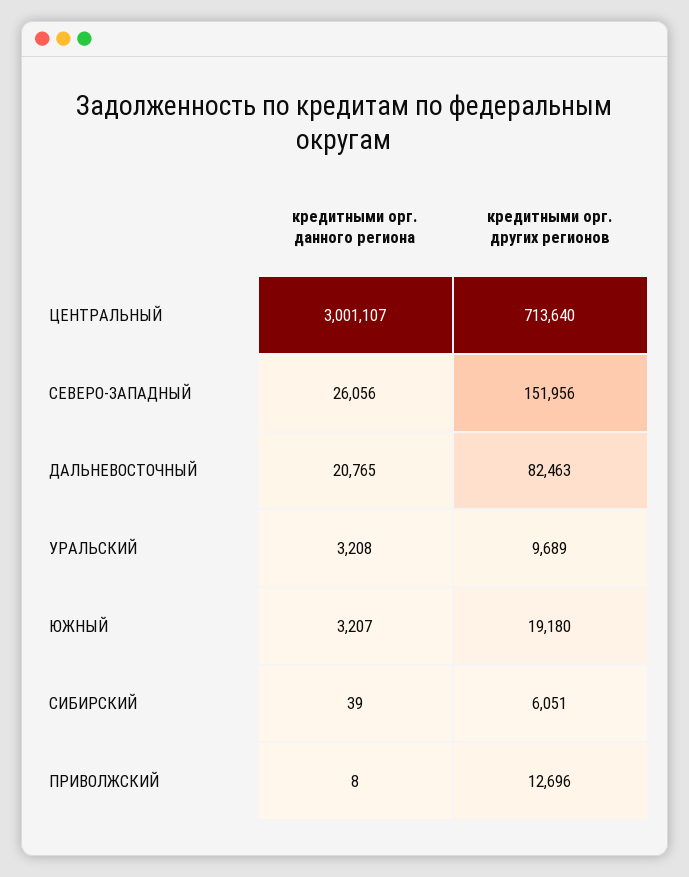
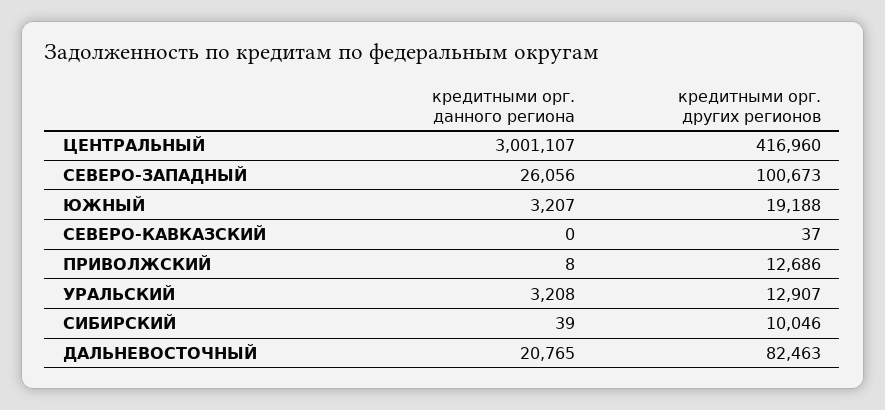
кредитными орг. других регионов, ЦЕНТРАЛЬНЫЙ: 713640 -> 416960
кредитными орг. других регионов, СЕВЕРО-ЗАПАДНЫЙ: 151956 -> 100673
кредитными орг. других регионов, УРАЛЬСКИЙ: 9689 -> 12907
кредитными орг. других регионов, ЮЖНЫЙ: 19180 -> 19188
кредитными орг. других регионов, СИБИРСКИЙ: 6051 -> 10046
кредитными орг. других регионов, ПРИВОЛЖСКИЙ: 12696 -> 12686
кредитными орг. данного региона, СЕВЕРО-КАВКАЗСКИЙ: none -> 0
кредитными орг. других регионов, СЕВЕРО-КАВКАЗСКИЙ: none -> 37

